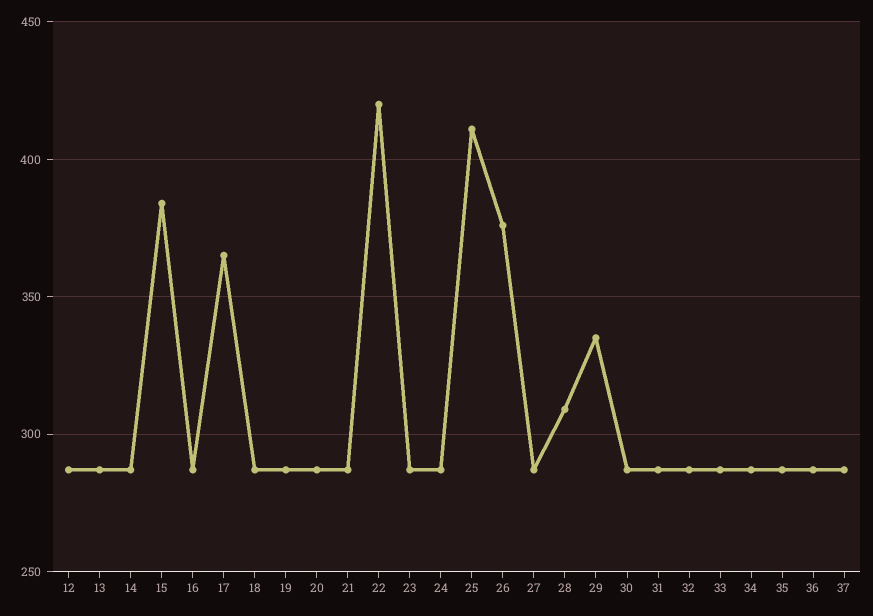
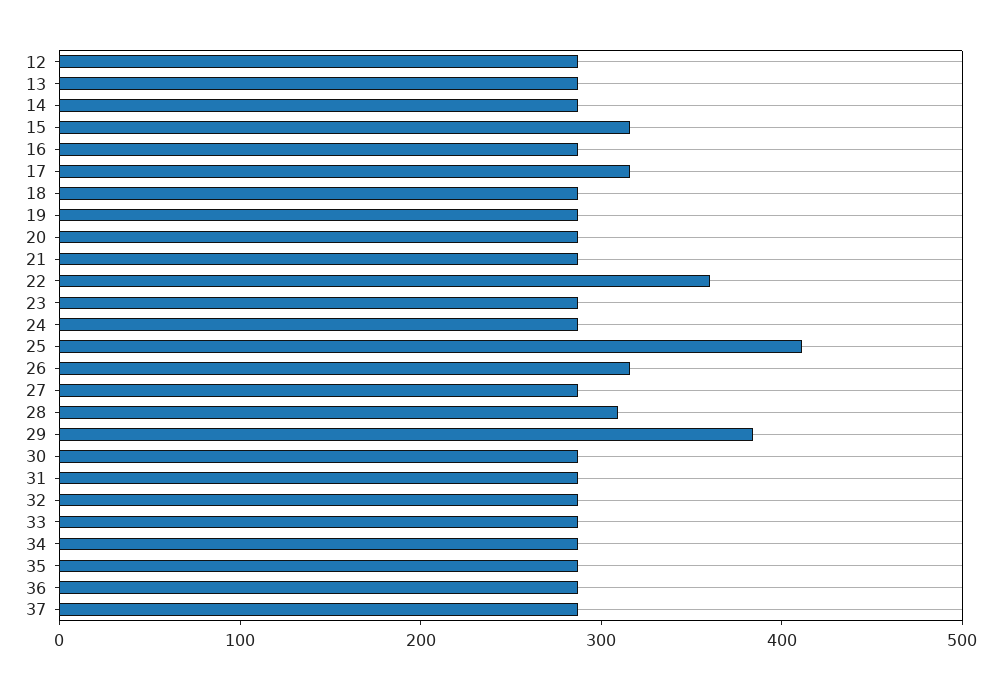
15: 385 -> 320
17: 365 -> 320
22: 420 -> 360
26: 375 -> 320
29: 335 -> 380

